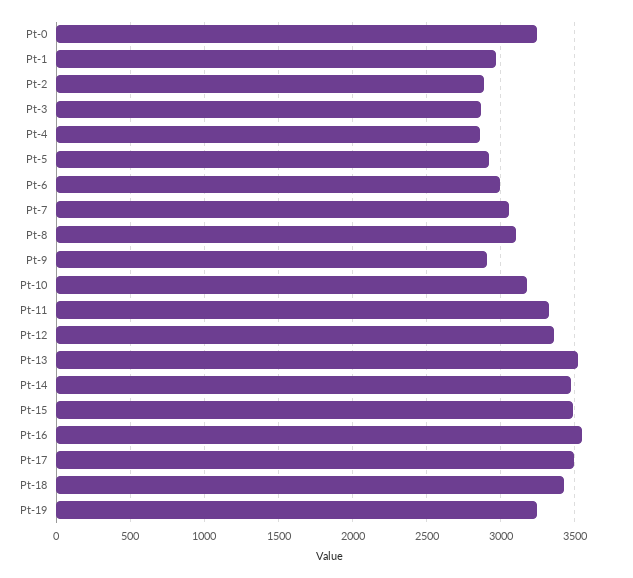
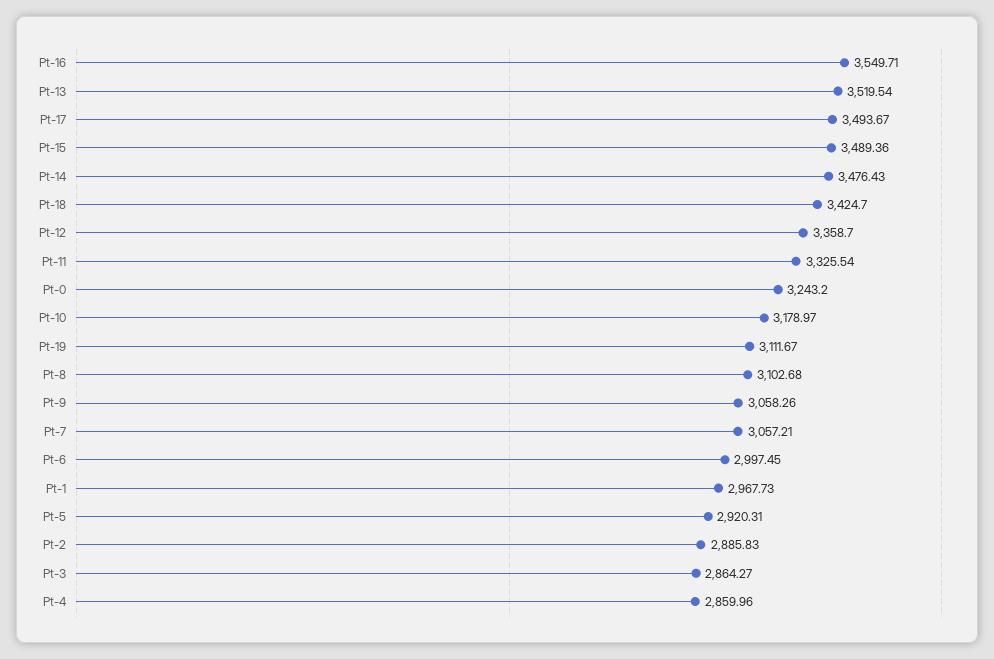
Pt-9: 2900 -> 3058.26
Pt-19: 3250 -> 3111.67

